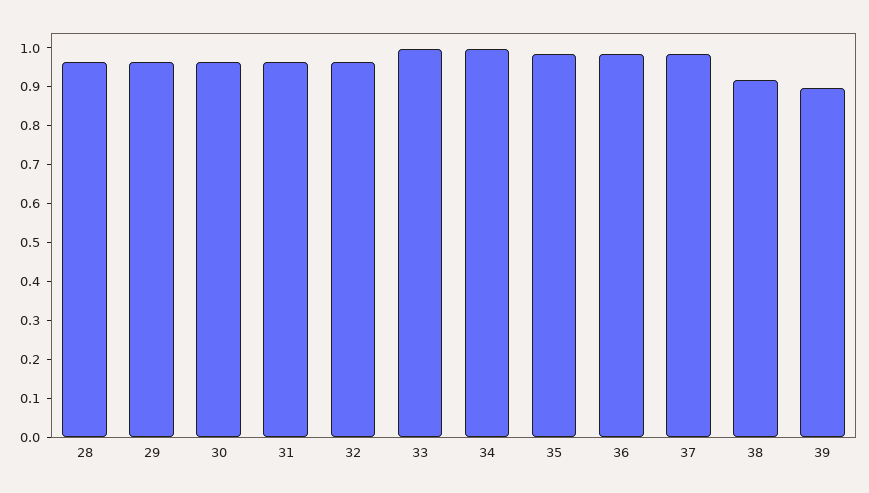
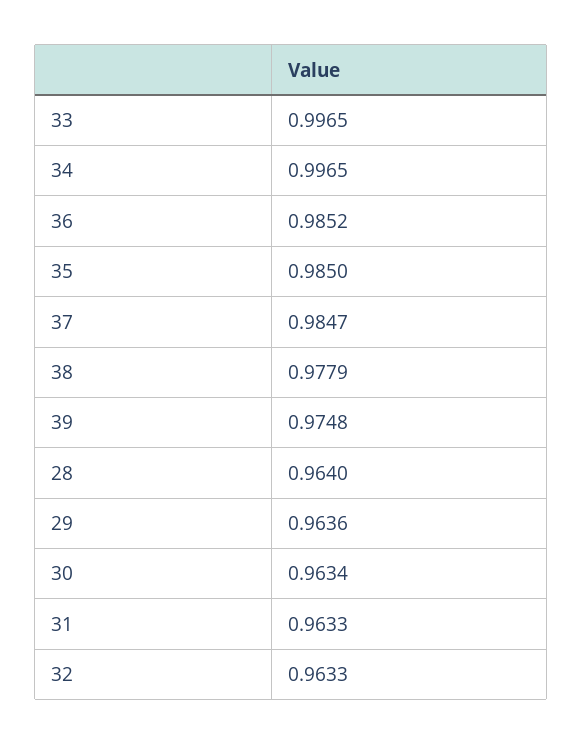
38: 0.925 -> 0.9779
39: 0.9 -> 0.9748

